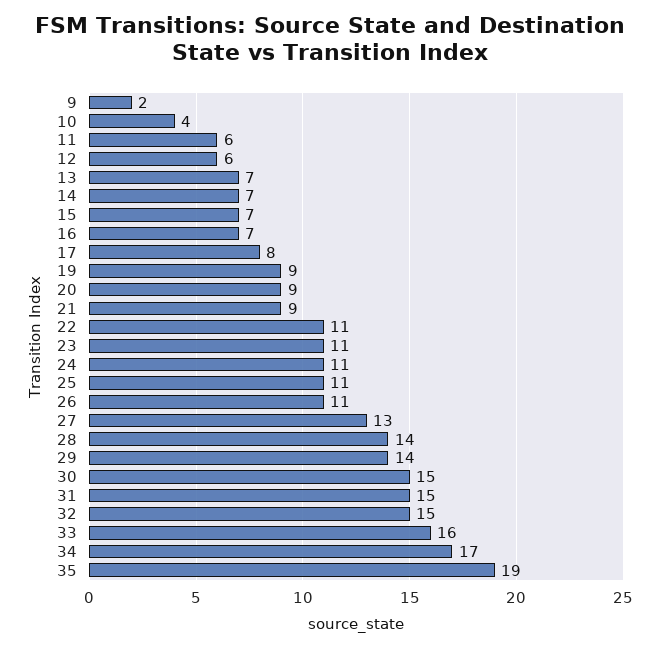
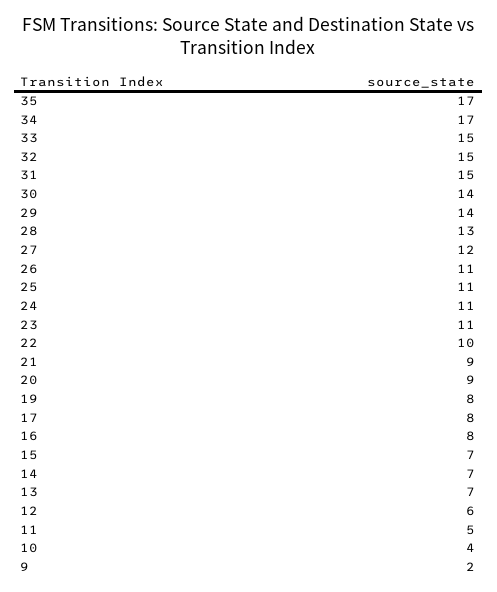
11: 6 -> 5
16: 7 -> 8
19: 9 -> 8
22: 11 -> 10
27: 13 -> 12
28: 14 -> 13
30: 15 -> 14
33: 16 -> 15
35: 19 -> 17

